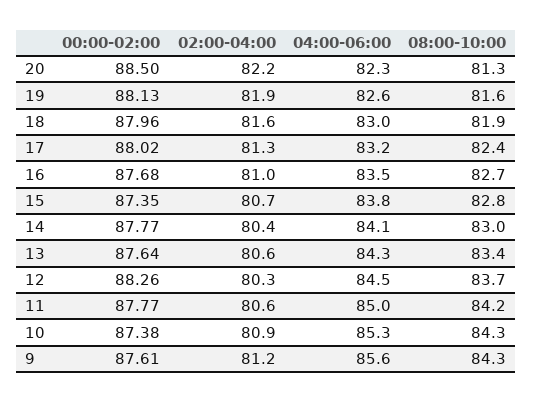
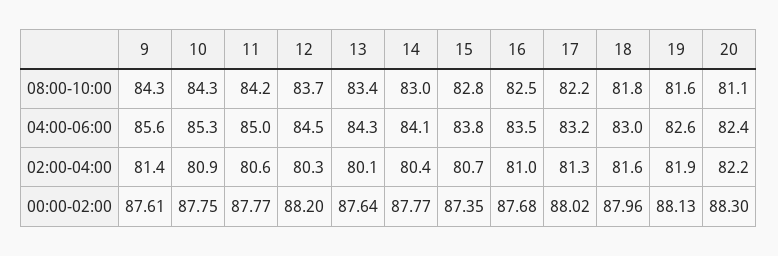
00:00-02:00, 20: 88.5 -> 88.3
04:00-06:00, 20: 82.3 -> 82.4
08:00-10:00, 20: 81.3 -> 81.1
08:00-10:00, 18: 81.9 -> 81.8
08:00-10:00, 17: 82.4 -> 82.2
08:00-10:00, 16: 82.7 -> 82.5
02:00-04:00, 13: 80.6 -> 80.1
00:00-02:00, 12: 88.26 -> 88.2
00:00-02:00, 10: 87.38 -> 87.75
02:00-04:00, 9: 81.2 -> 81.4

